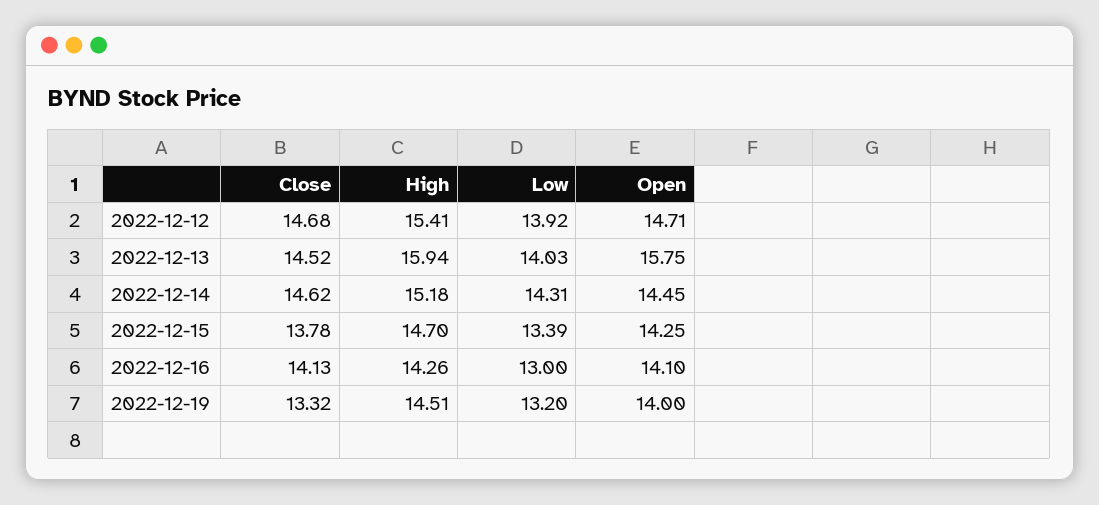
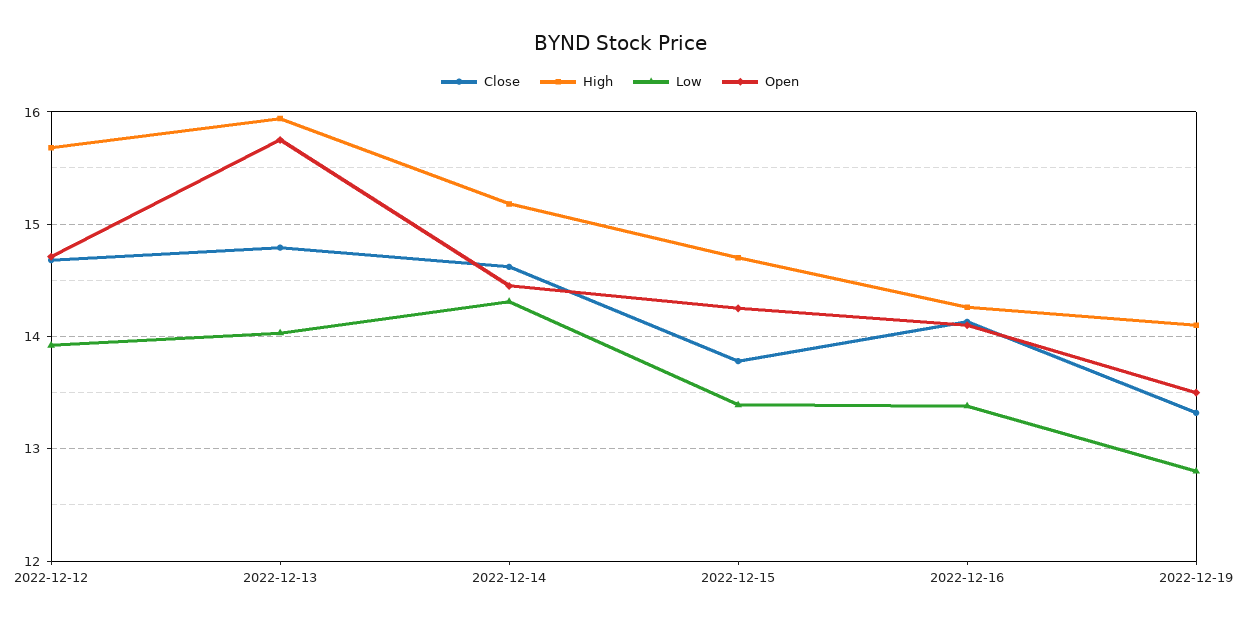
High, 2022-12-12: 15.41 -> 15.7
Close, 2022-12-13: 14.52 -> 14.8
Low, 2022-12-16: 13 -> 13.4
High, 2022-12-19: 14.51 -> 14.1
Low, 2022-12-19: 13.2 -> 12.8
Open, 2022-12-19: 14 -> 13.5

